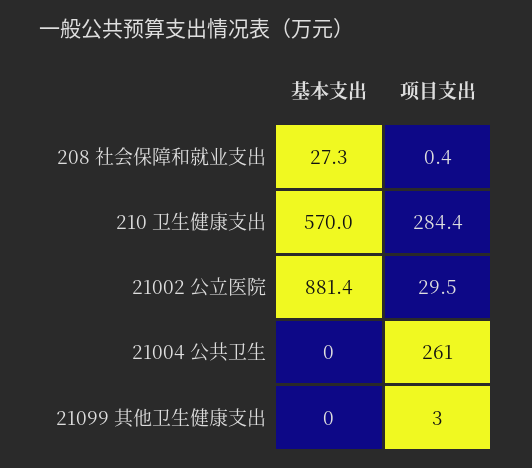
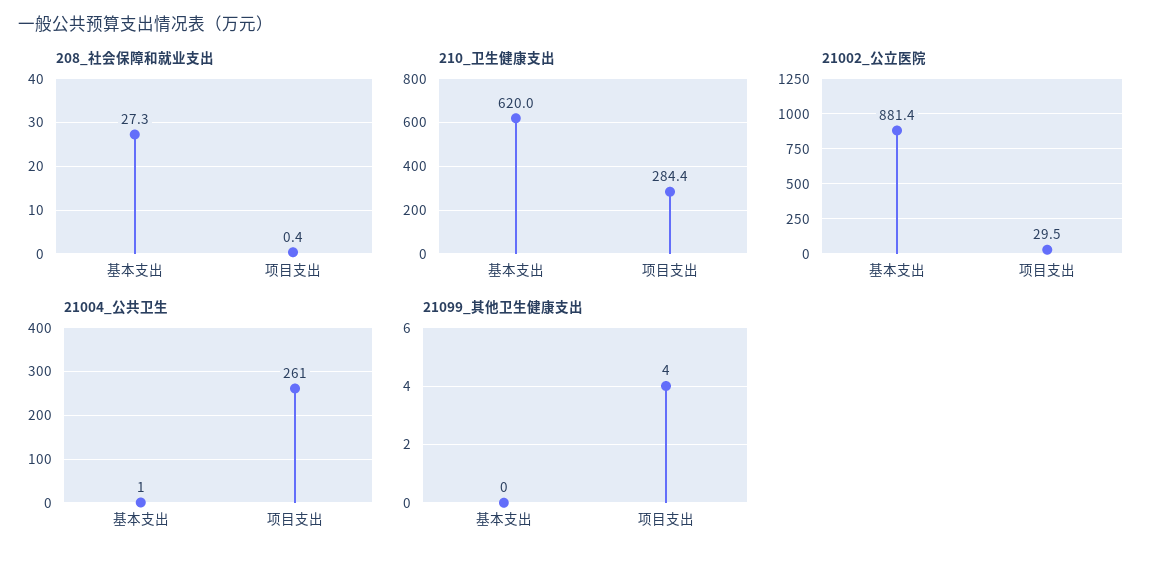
210 卫生健康支出, 基本支出: 570 -> 620
21004 公共卫生, 基本支出: 0 -> 1
21099 其他卫生健康支出, 项目支出: 3 -> 4

